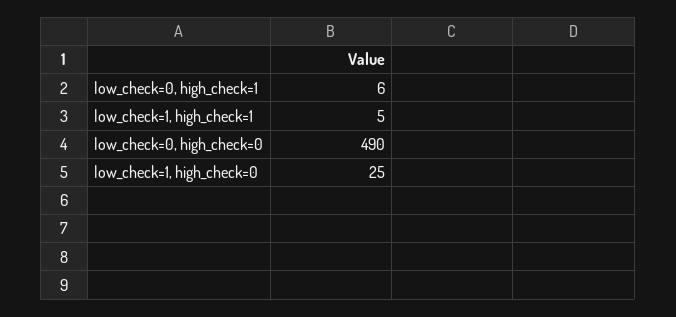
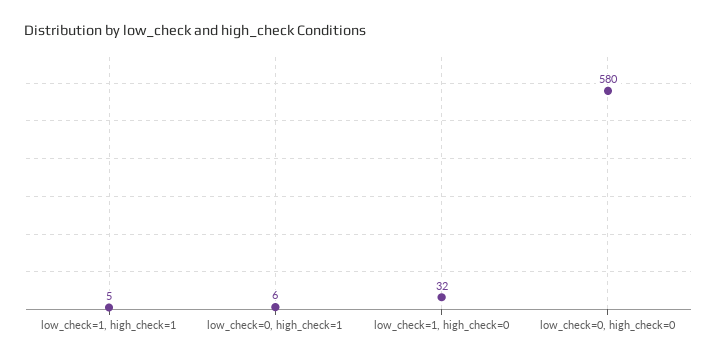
low_check=0, high_check=0: 490 -> 580
low_check=1, high_check=0: 25 -> 32

